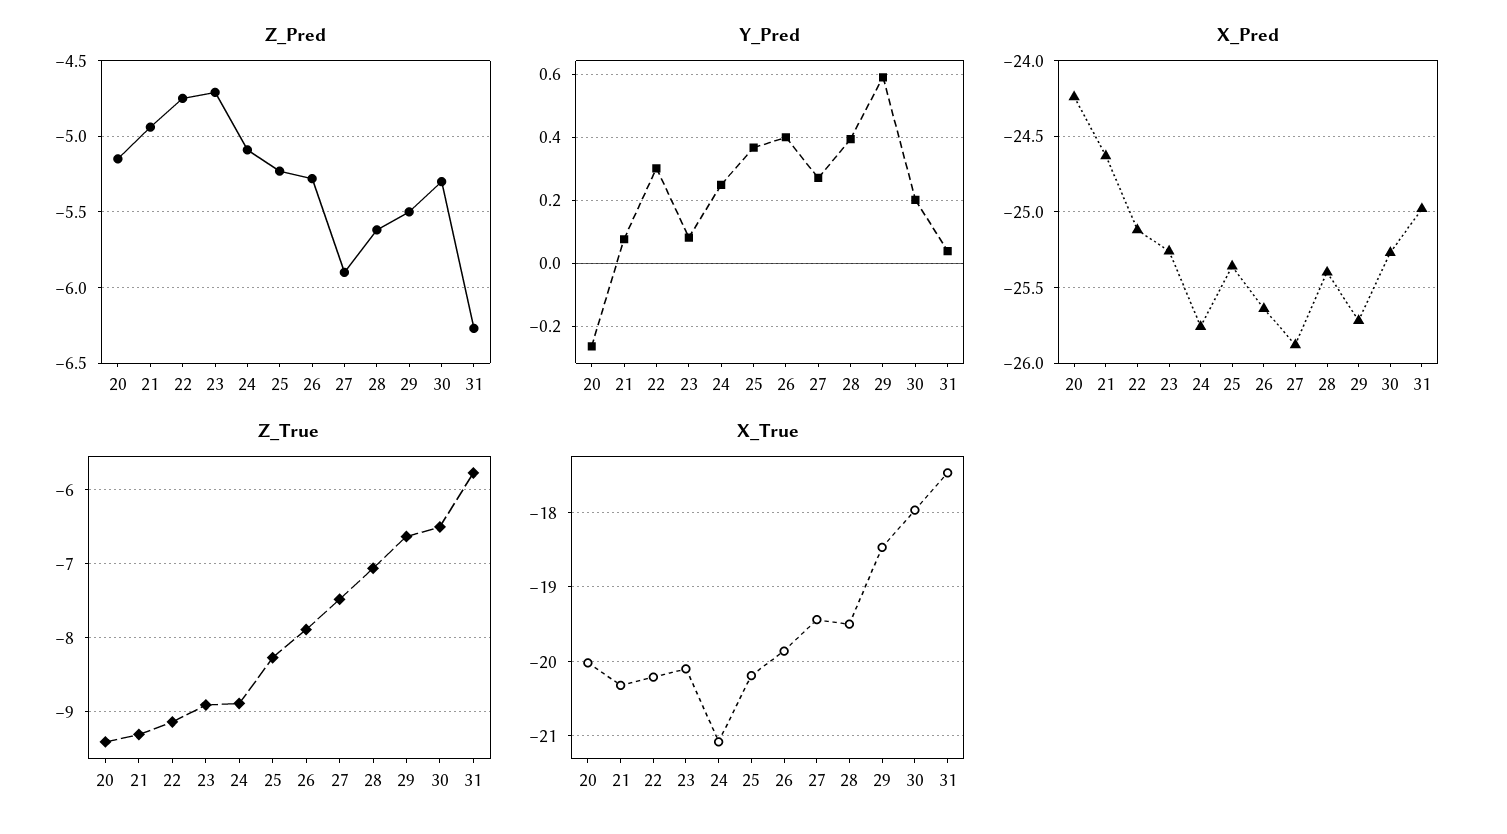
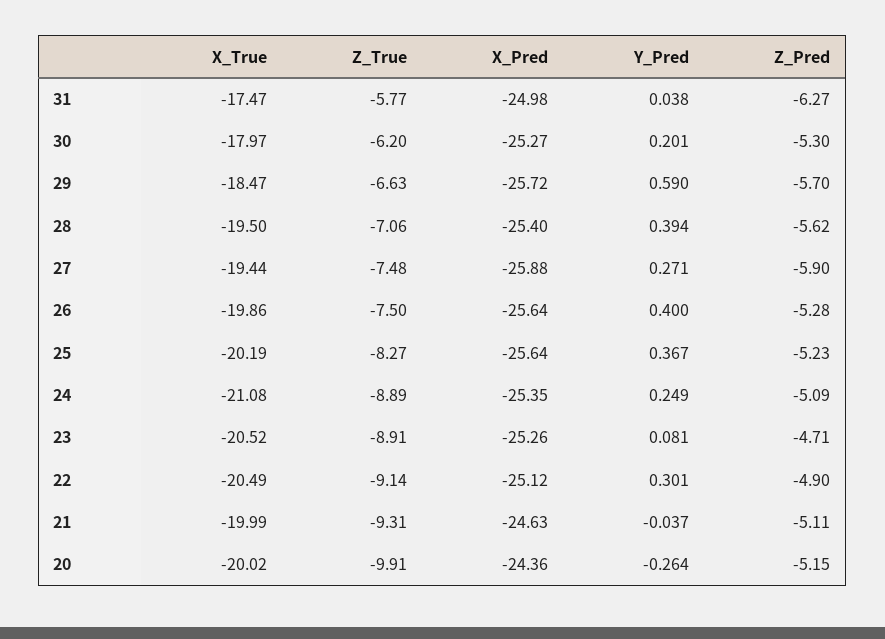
Z_Pred, 21: -4.95 -> -5.11
Z_Pred, 22: -4.75 -> -4.9
Z_Pred, 29: -5.5 -> -5.7
Y_Pred, 21: 0.08 -> -0.037
X_Pred, 20: -24.25 -> -24.36
X_Pred, 24: -25.75 -> -25.35
X_Pred, 25: -25.35 -> -25.64
Z_True, 20: -9.4 -> -9.91
Z_True, 26: -7.9 -> -7.5
Z_True, 30: -6.5 -> -6.2
X_True, 21: -20.3 -> -19.99
X_True, 22: -20.2 -> -20.49
X_True, 23: -20.1 -> -20.52

